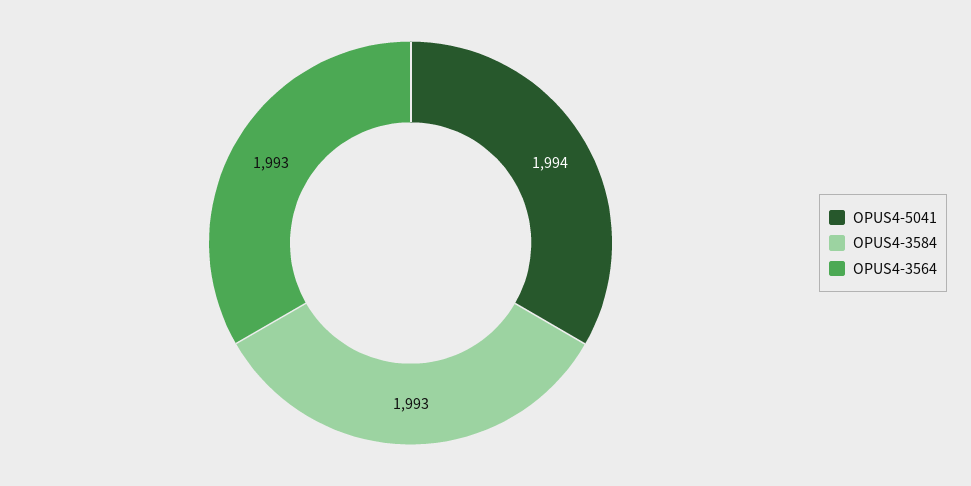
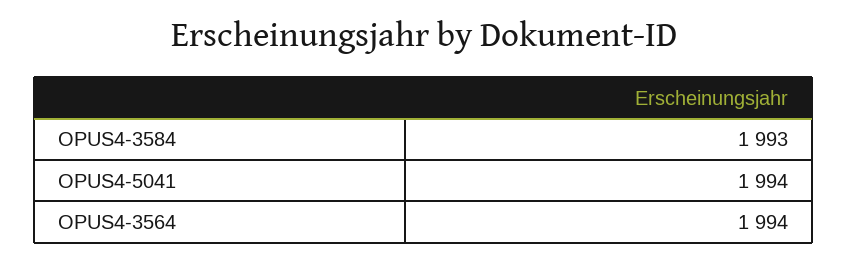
OPUS4-3564: 1993 -> 1994

